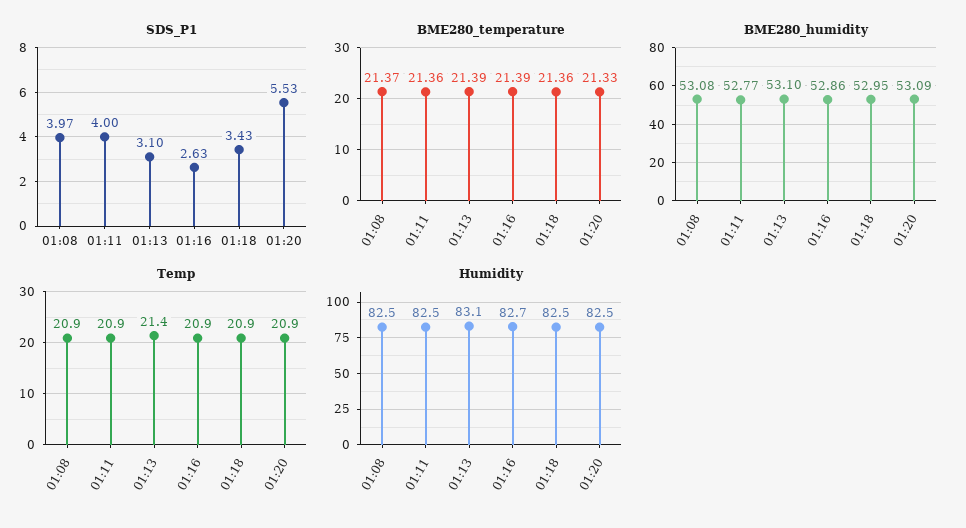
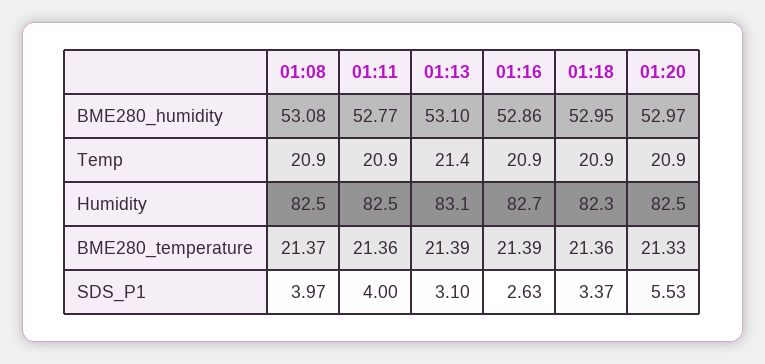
SDS_P1, 01:18: 3.43 -> 3.37
BME280_humidity, 01:20: 53.09 -> 52.97
Humidity, 01:18: 82.5 -> 82.3

